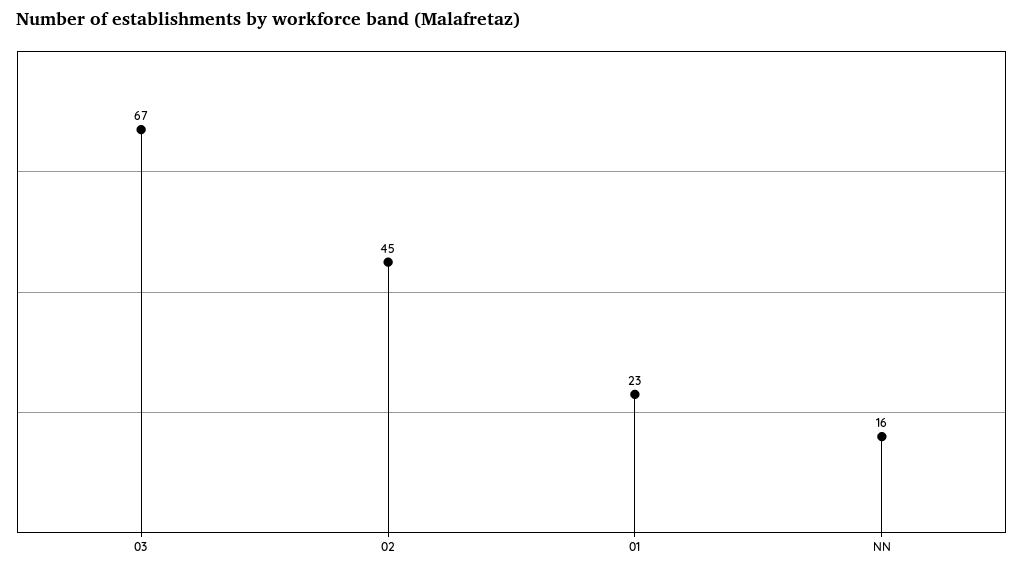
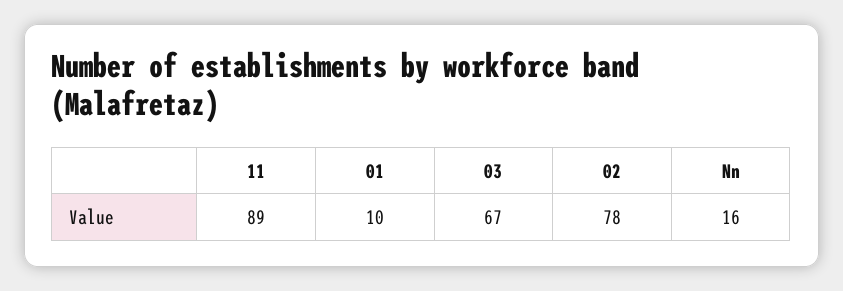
02: 45 -> 78
01: 23 -> 10
11: none -> 89

